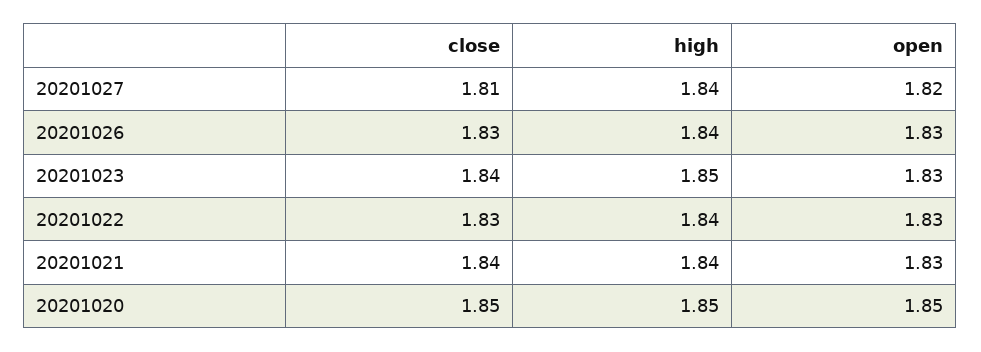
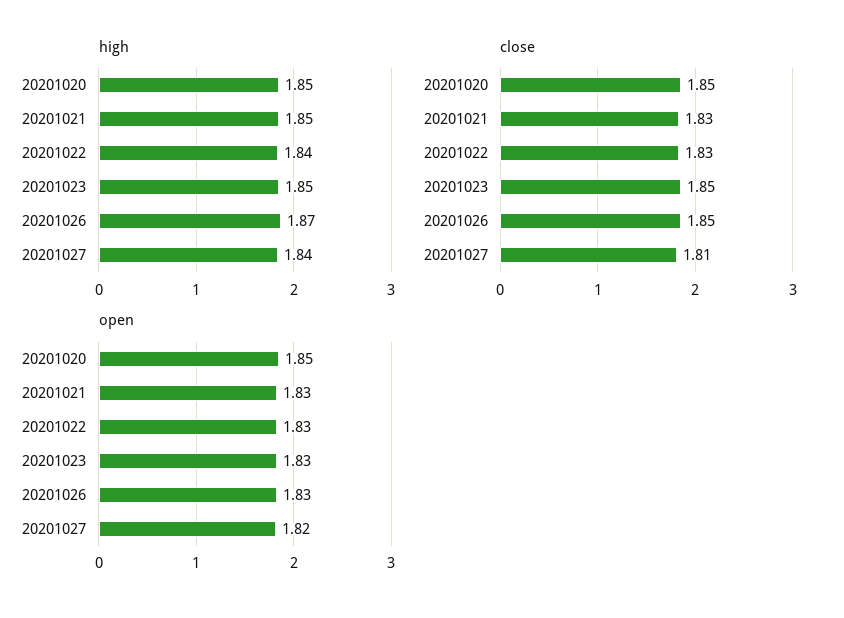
close, 20201026: 1.83 -> 1.85
high, 20201026: 1.84 -> 1.87
close, 20201023: 1.84 -> 1.85
close, 20201021: 1.84 -> 1.83
high, 20201021: 1.84 -> 1.85

